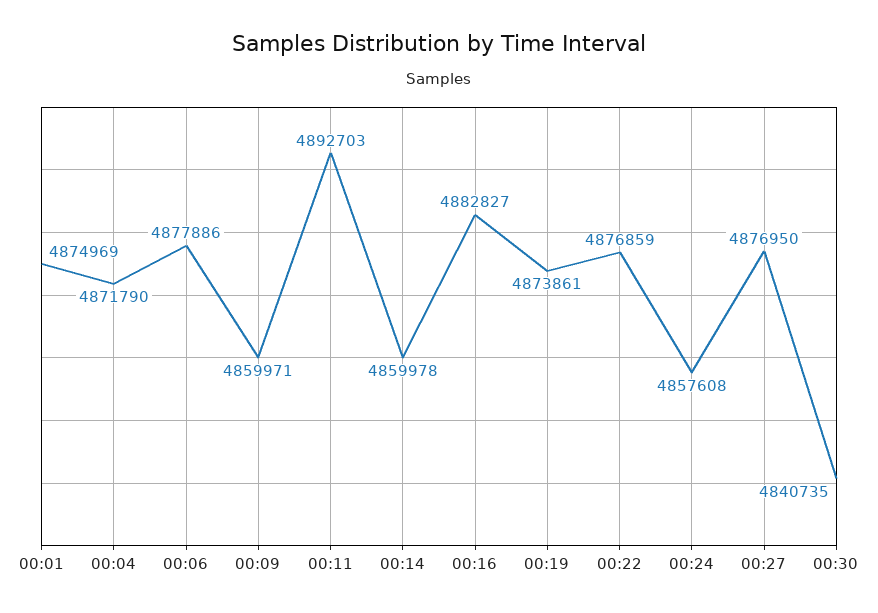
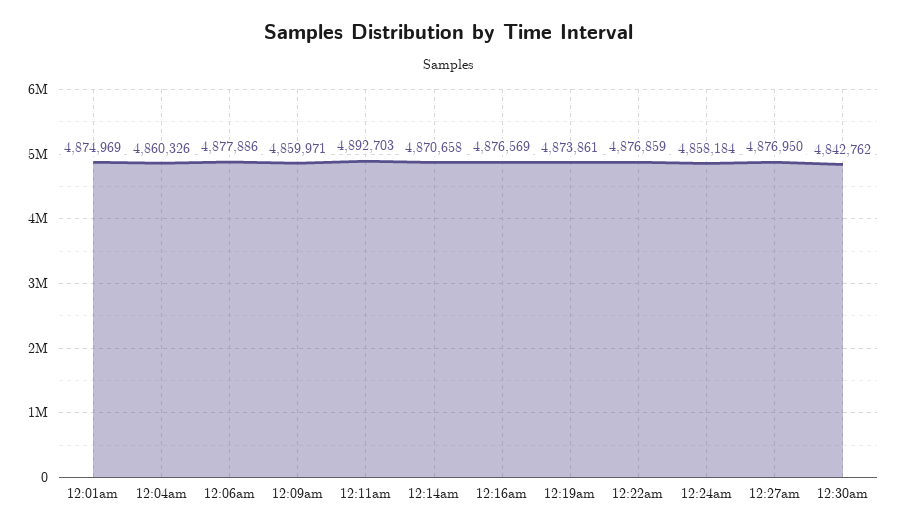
00:04: 4871790 -> 4860326
00:14: 4859978 -> 4870658
00:16: 4882827 -> 4876569
00:24: 4857608 -> 4858184
00:30: 4840735 -> 4842762

